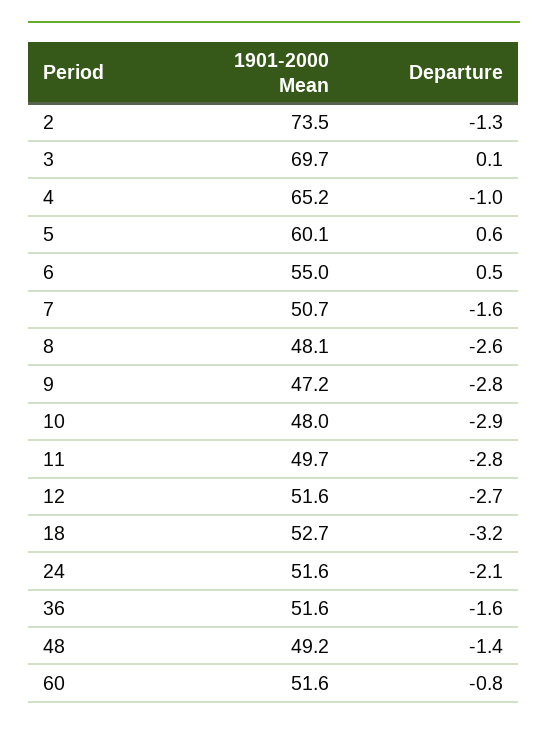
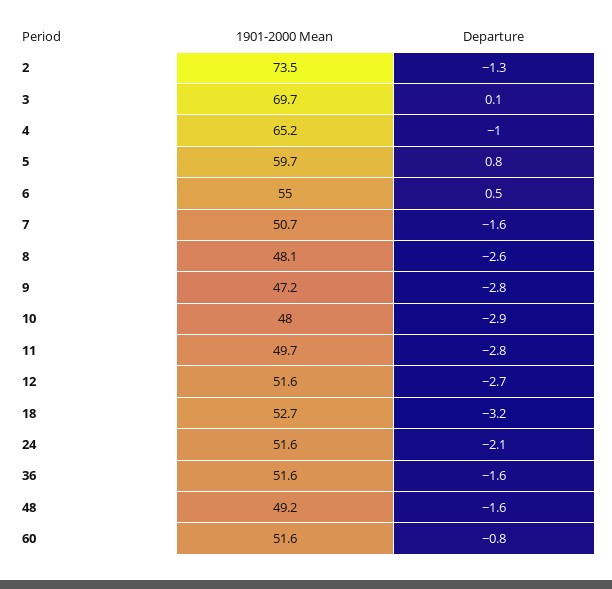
1901-2000 Mean, 5: 60.1 -> 59.7
Departure, 5: 0.6 -> 0.8
Departure, 48: -1.4 -> -1.6

